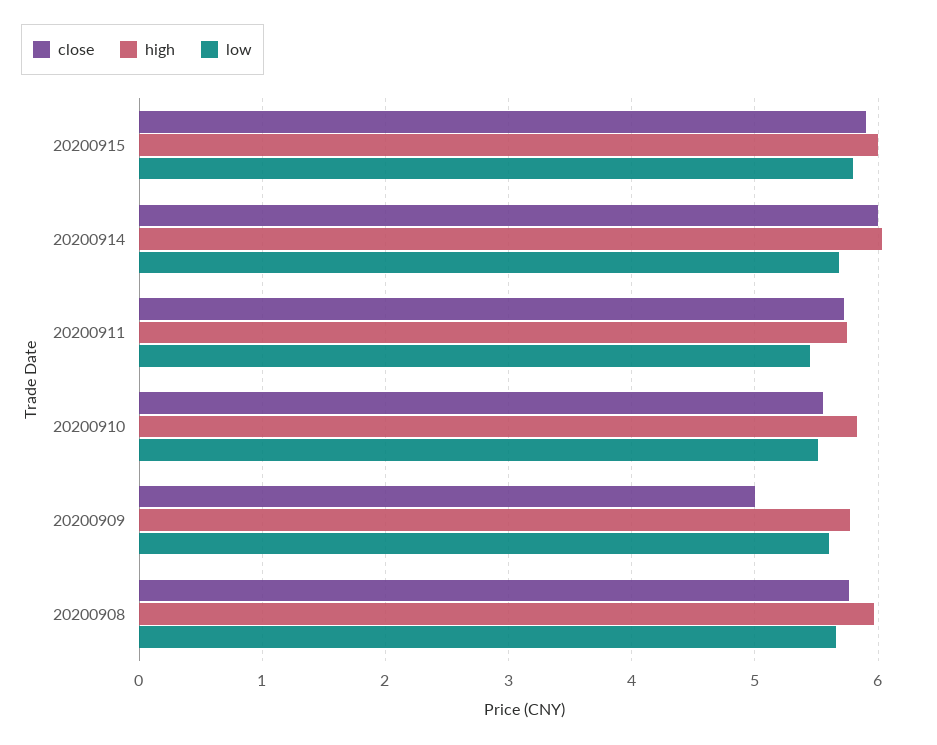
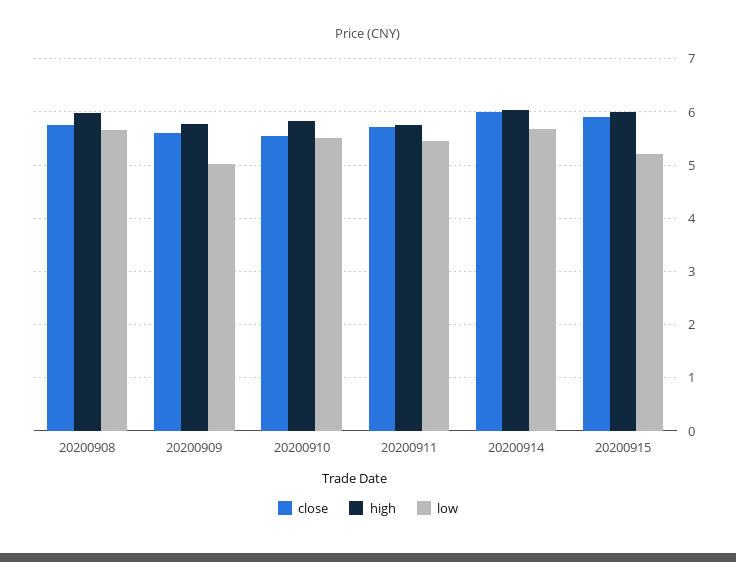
low, 20200915: 5.8 -> 5.2
close, 20200909: 5 -> 5.6
low, 20200909: 5.6 -> 5

